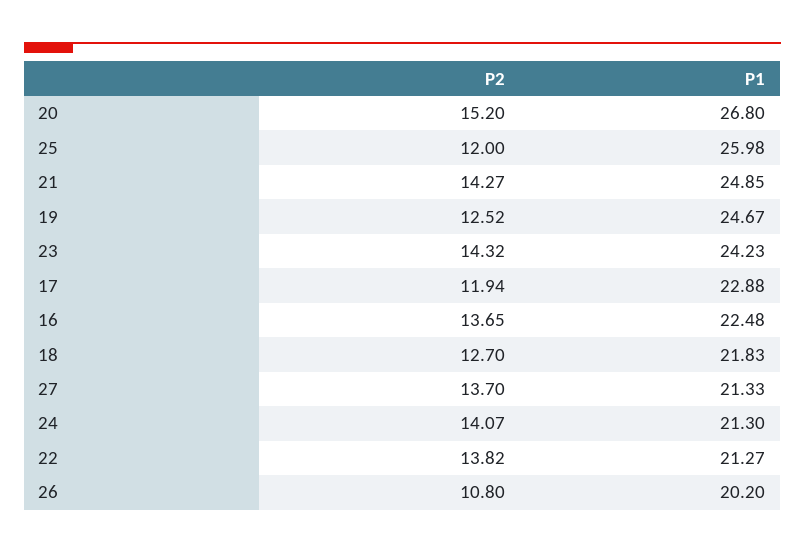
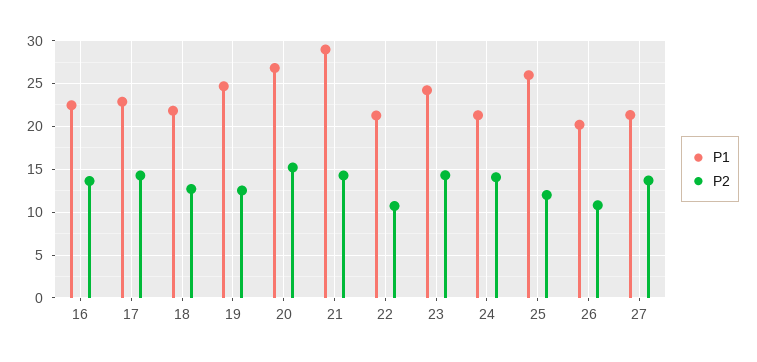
P1, 21: 24.85 -> 29
P2, 17: 11.94 -> 14
P2, 22: 13.82 -> 11

